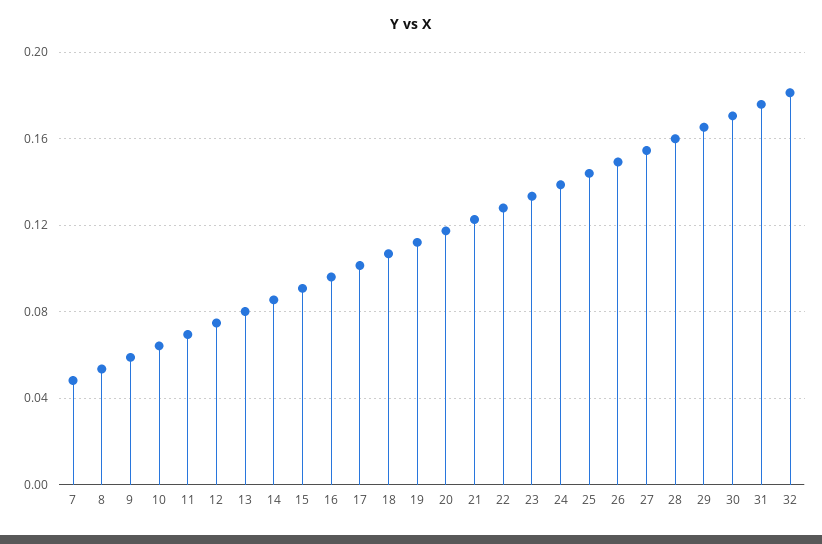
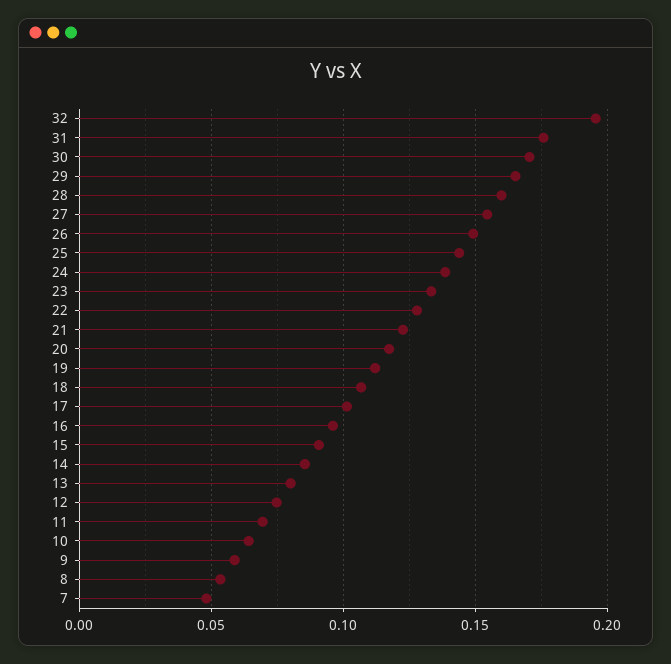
32: 0.18 -> 0.195

